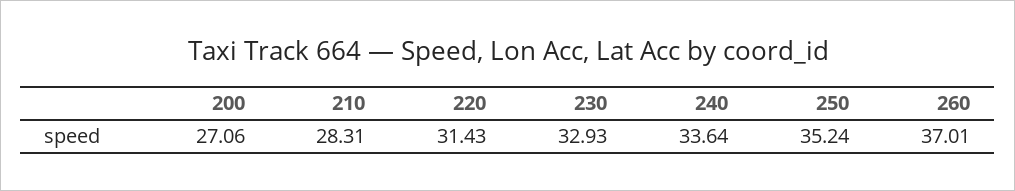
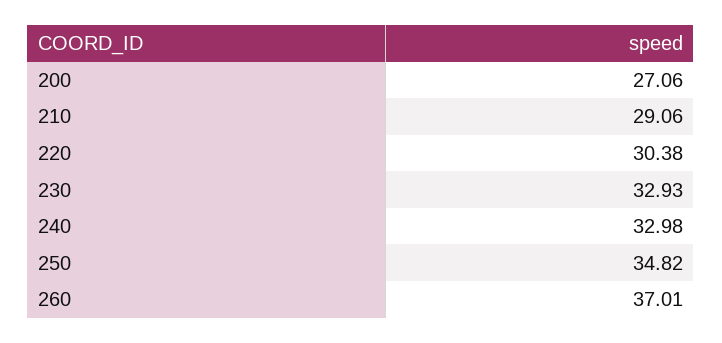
210: 28.31 -> 29.06
220: 31.43 -> 30.38
240: 33.64 -> 32.98
250: 35.24 -> 34.82

